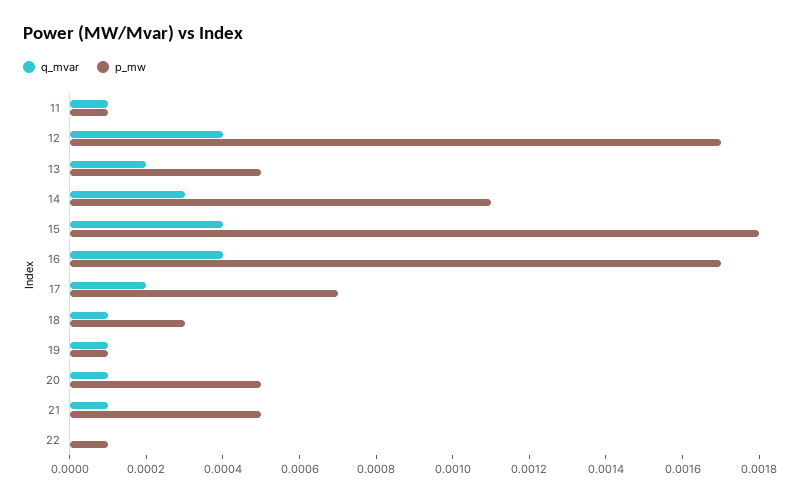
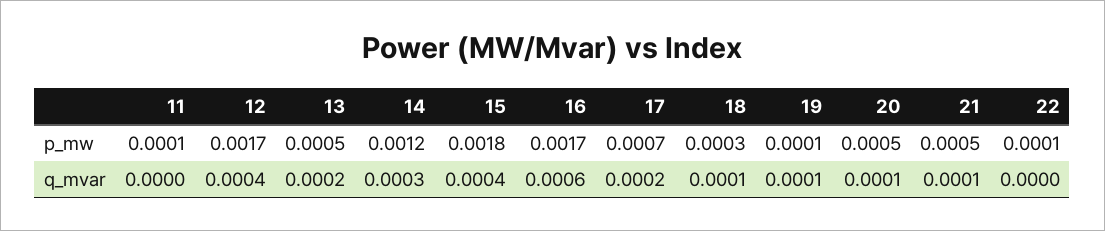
q_mvar, 11: 0.0001 -> 0
p_mw, 14: 0.0011 -> 0.0012
q_mvar, 16: 0.0004 -> 0.0006

